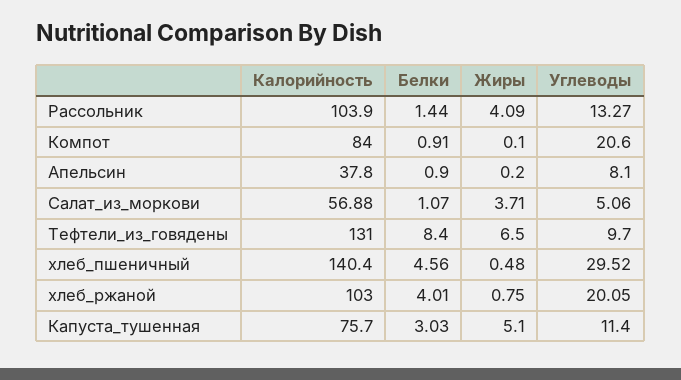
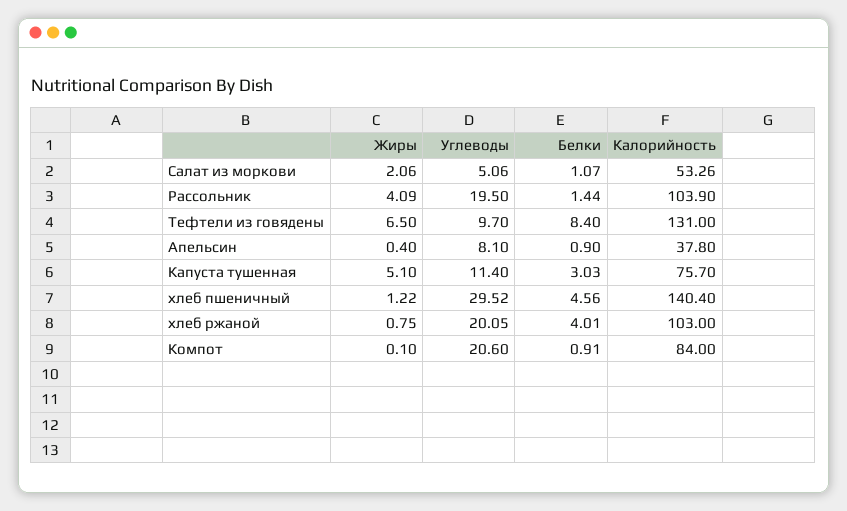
Углеводы, Рассольник: 13.27 -> 19.5
Жиры, Апельсин: 0.2 -> 0.4
Калорийность, Салат_из_моркови: 56.88 -> 53.26
Жиры, Салат_из_моркови: 3.71 -> 2.06
Жиры, хлеб_пшеничный: 0.48 -> 1.22

